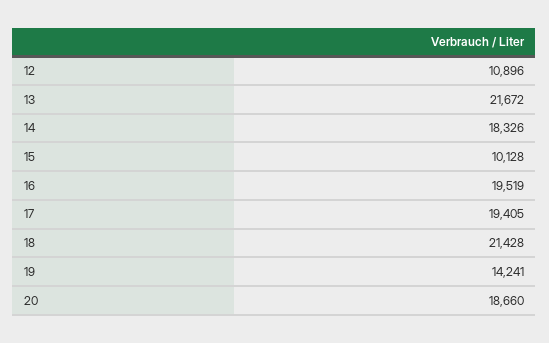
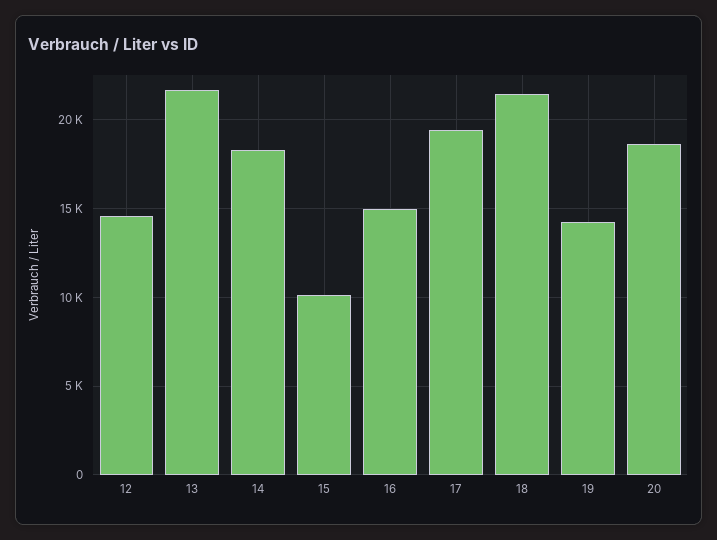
12: 10896 -> 14500
16: 19519 -> 15000

